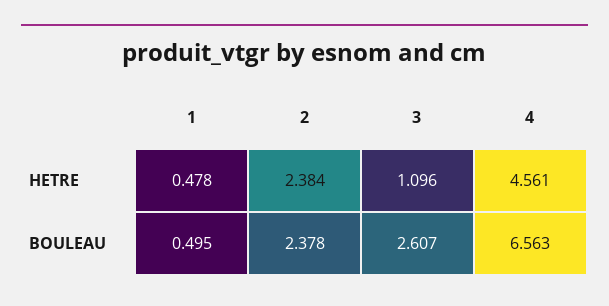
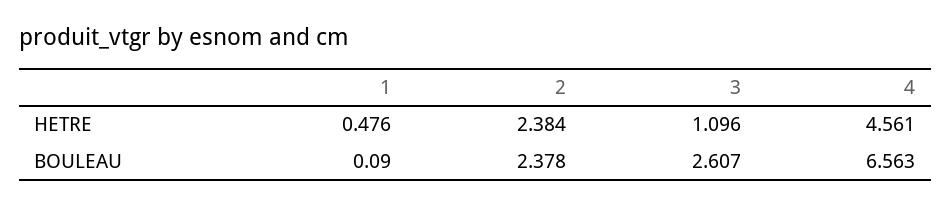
1, HETRE: 0.478 -> 0.476
1, BOULEAU: 0.495 -> 0.09

